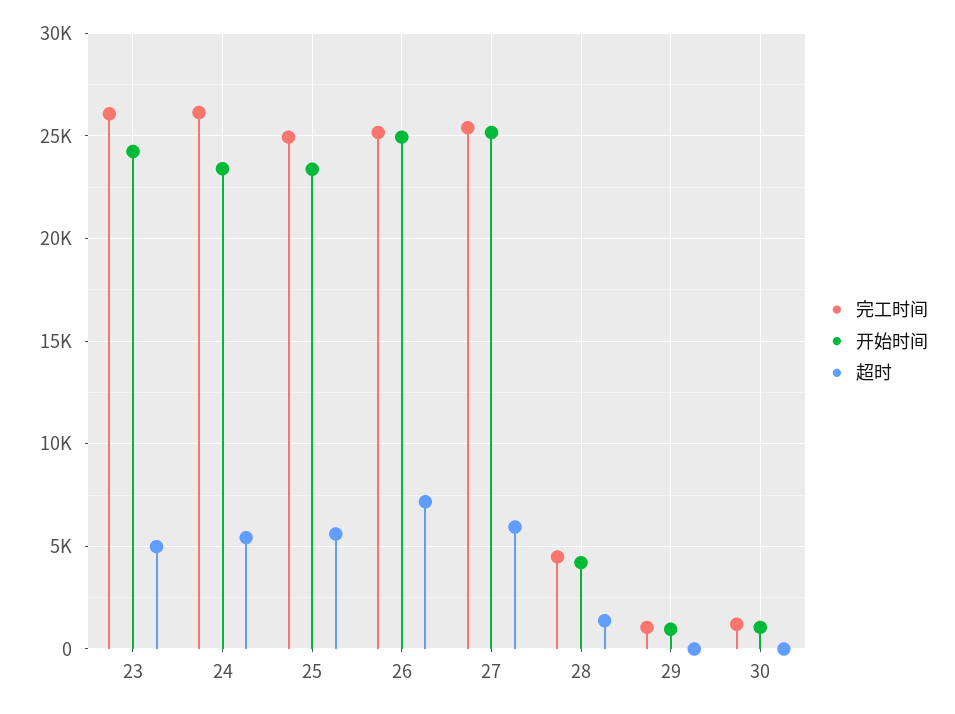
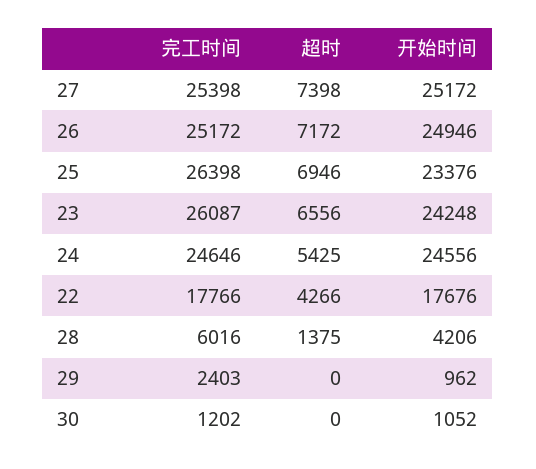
超时, 23: 5000 -> 6556
完工时间, 24: 26000 -> 24646
开始时间, 24: 23500 -> 24556
完工时间, 25: 25000 -> 26398
超时, 25: 5500 -> 6946
超时, 27: 6000 -> 7398
完工时间, 28: 4500 -> 6016
完工时间, 29: 1000 -> 2403
完工时间, 22: none -> 17766
超时, 22: none -> 4266
开始时间, 22: none -> 17676

